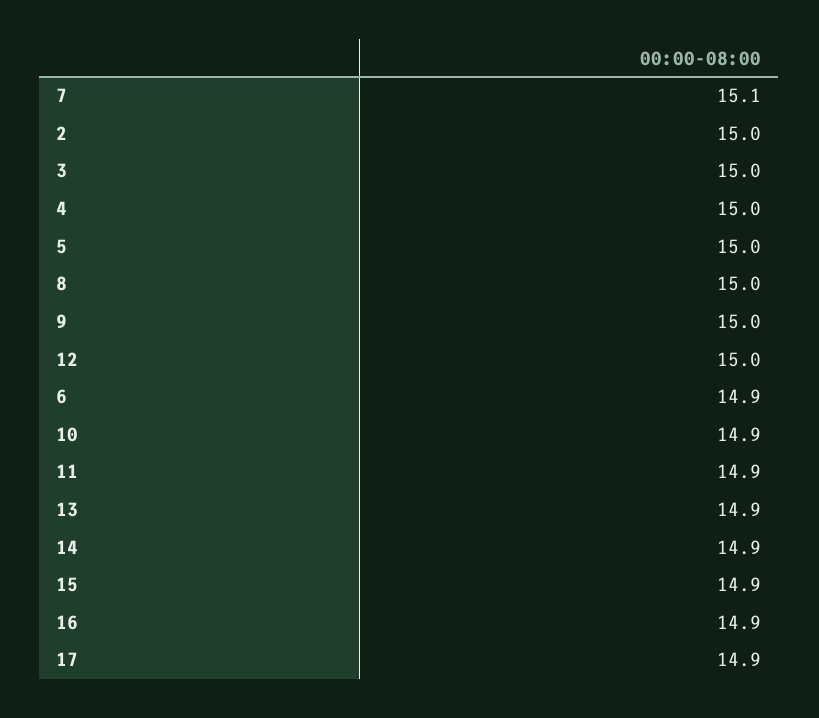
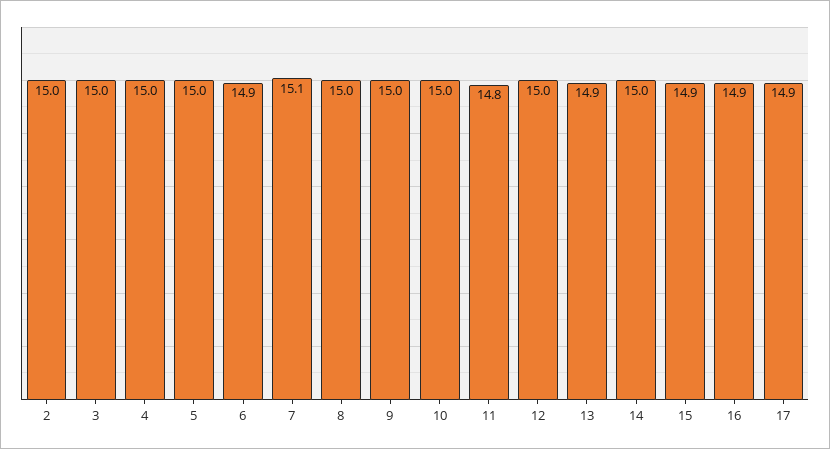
10: 14.9 -> 15
11: 14.9 -> 14.8
14: 14.9 -> 15

